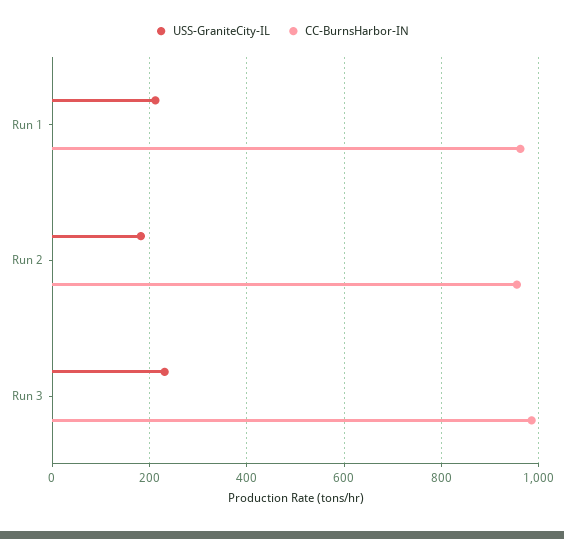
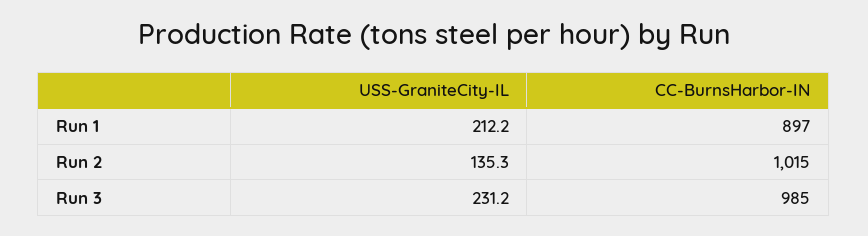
CC-BurnsHarbor-IN, Run 1: 960 -> 897
USS-GraniteCity-IL, Run 2: 180 -> 135.3
CC-BurnsHarbor-IN, Run 2: 960 -> 1015

